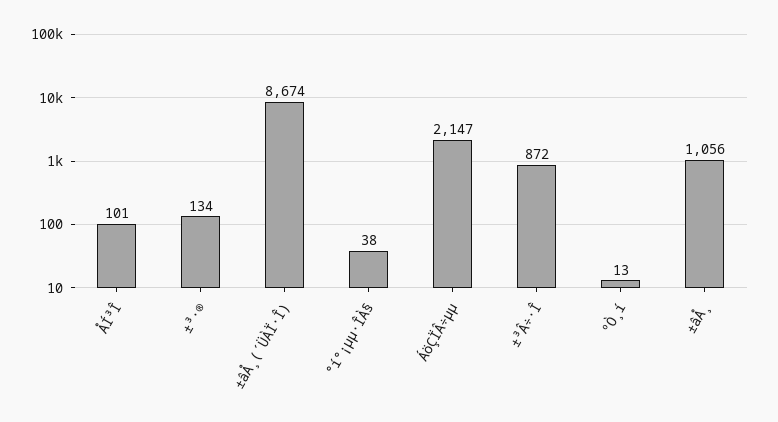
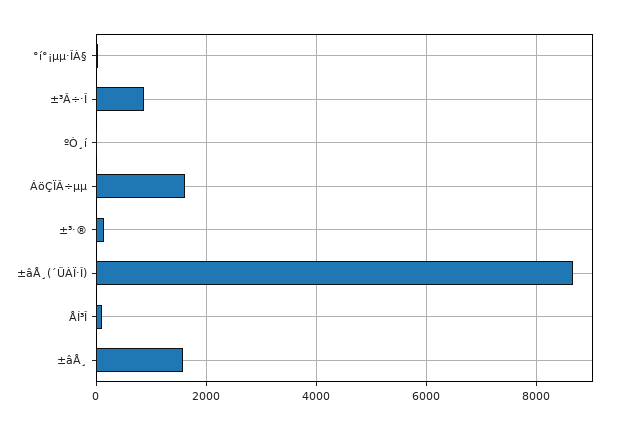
ÁöÇÏÂ÷µµ: 2147 -> 1600
±âÅ¸: 1056 -> 1600

